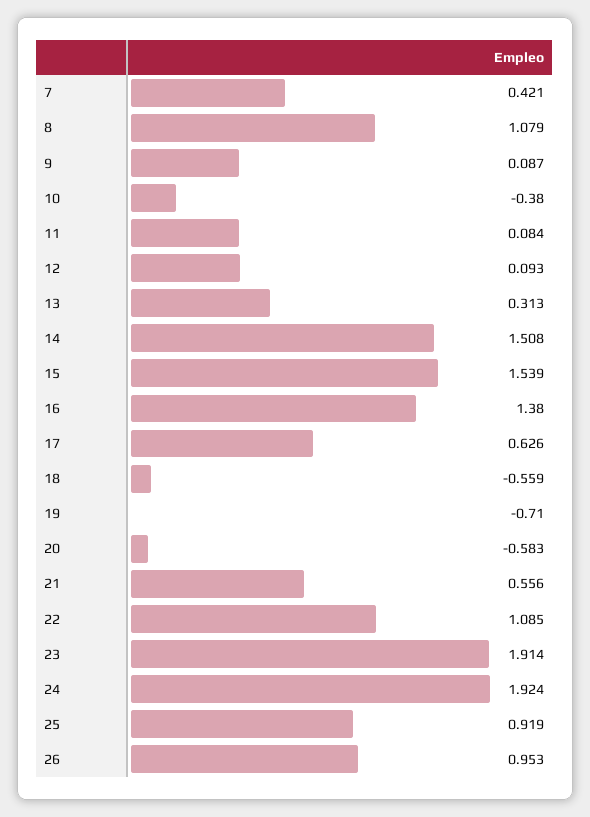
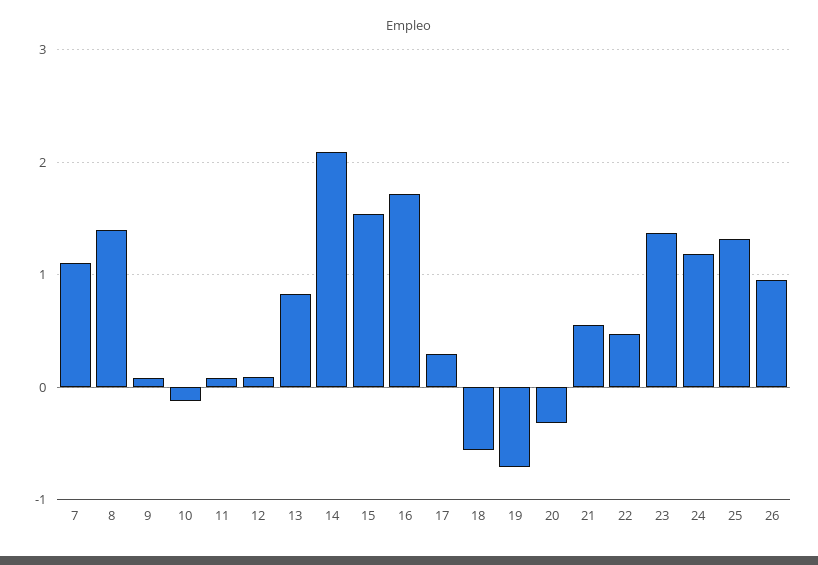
7: 0.421 -> 1.1
8: 1.079 -> 1.4
10: -0.38 -> -0.1
13: 0.313 -> 0.8
14: 1.508 -> 2.1
16: 1.38 -> 1.7
17: 0.626 -> 0.3
20: -0.583 -> -0.3
22: 1.085 -> 0.5
23: 1.914 -> 1.4
24: 1.924 -> 1.2
25: 0.919 -> 1.3

